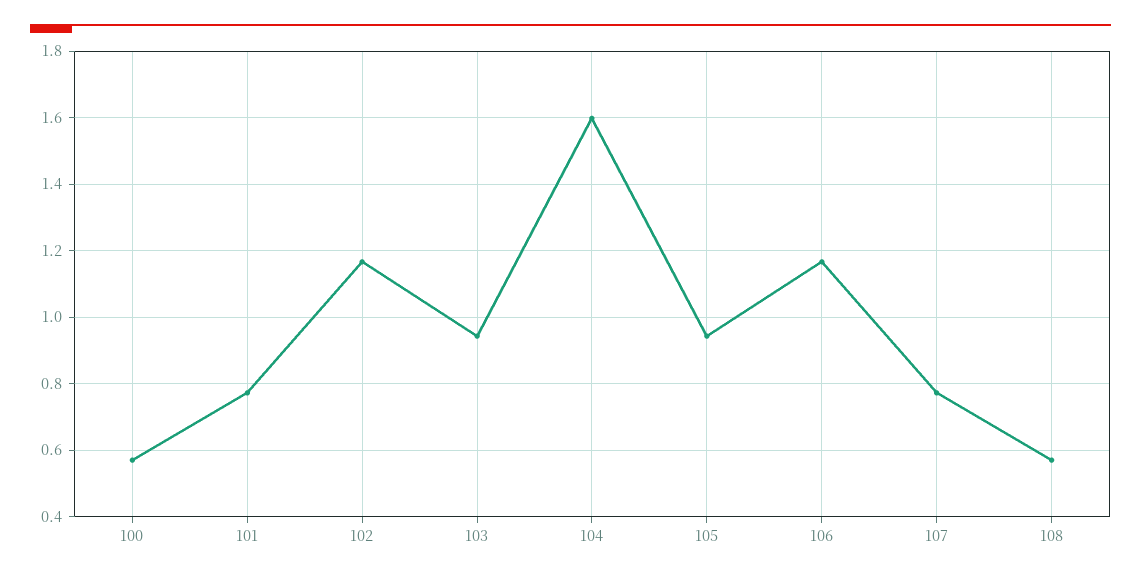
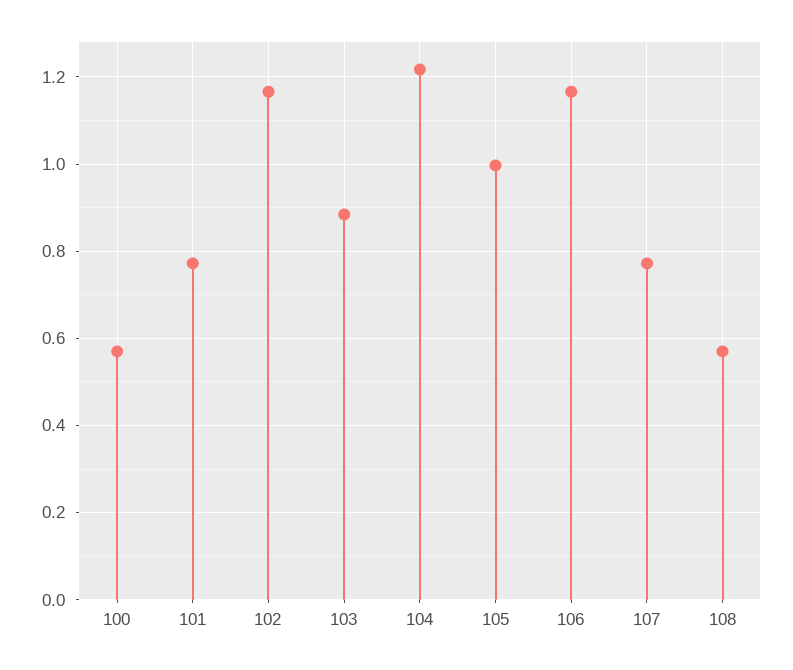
103: 0.94 -> 0.88
104: 1.6 -> 1.22
105: 0.94 -> 1

